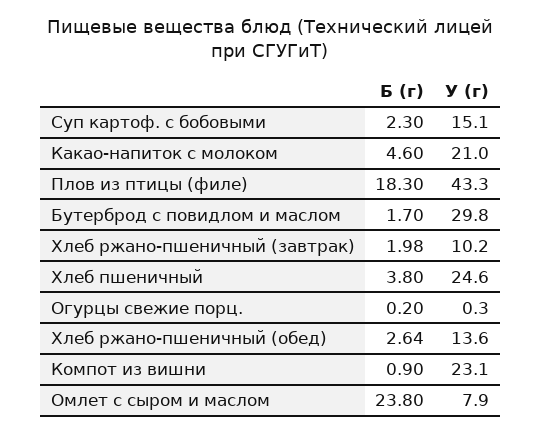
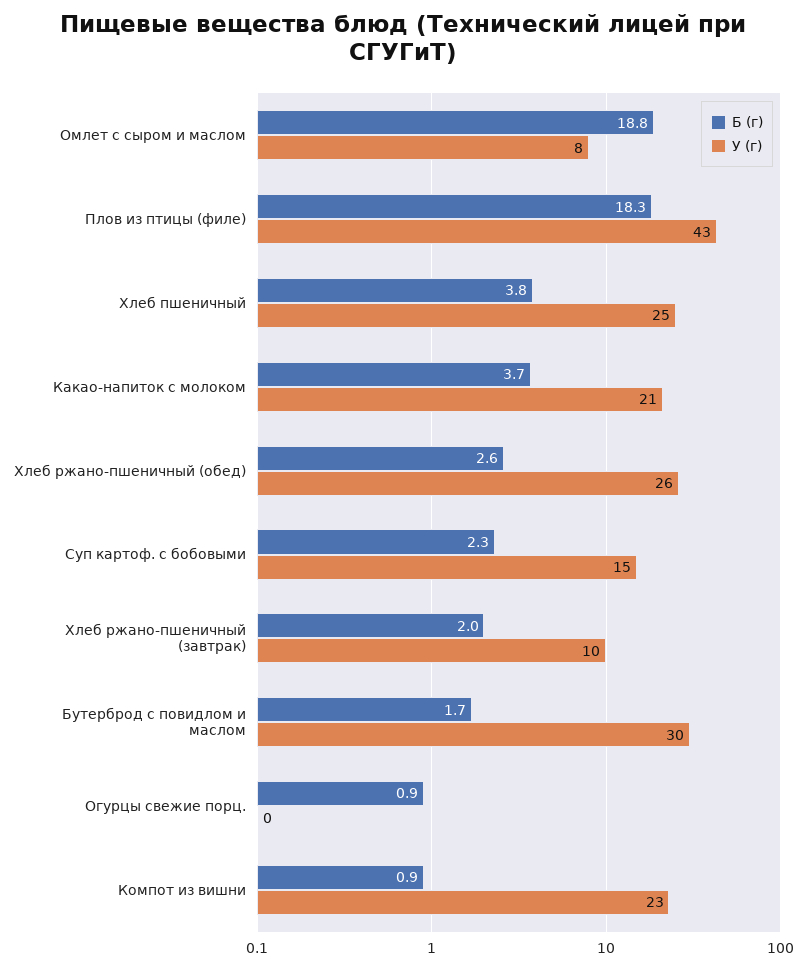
Б (г), Какао-напиток с молоком: 4.6 -> 3.7
Б (г), Огурцы свежие порц.: 0.2 -> 0.9
У (г), Хлеб ржано-пшеничный (обед): 13.6 -> 26
Б (г), Омлет с сыром и маслом: 23.8 -> 18.8

